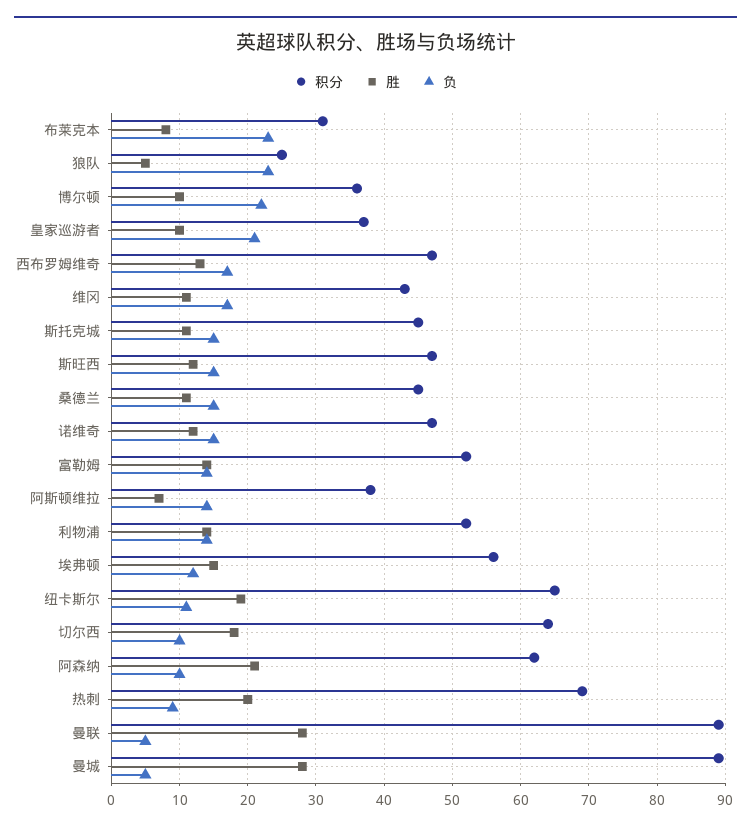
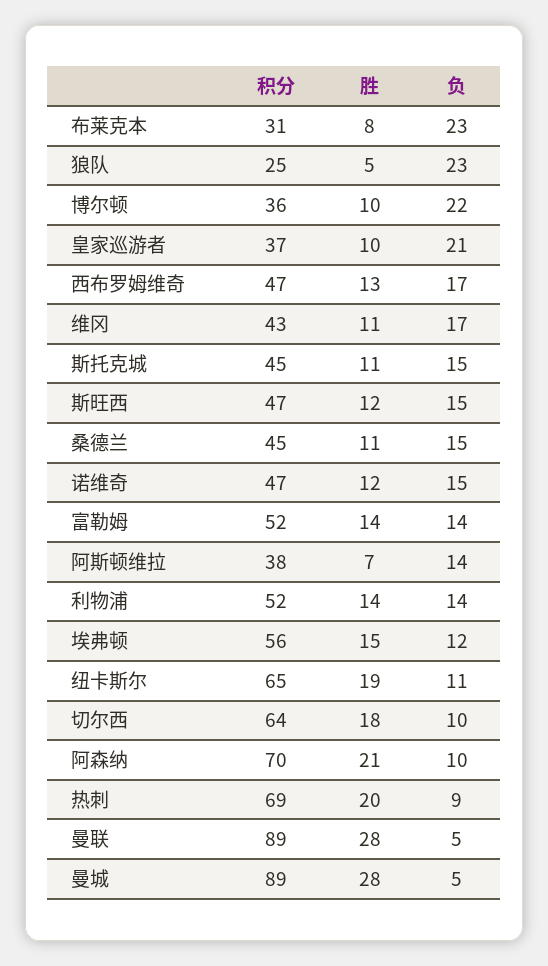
积分, 阿森纳: 62 -> 70

